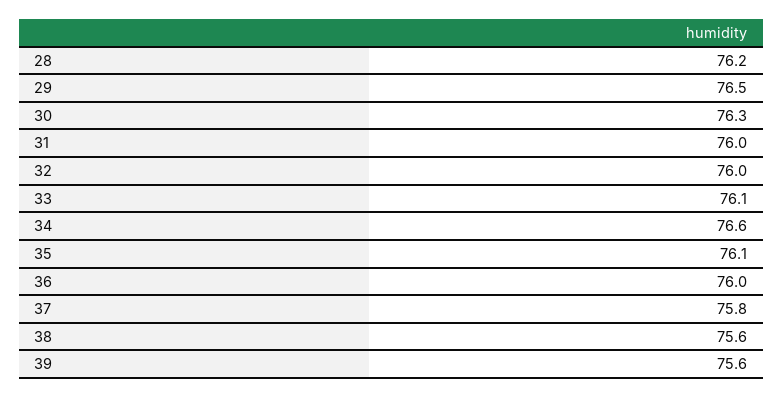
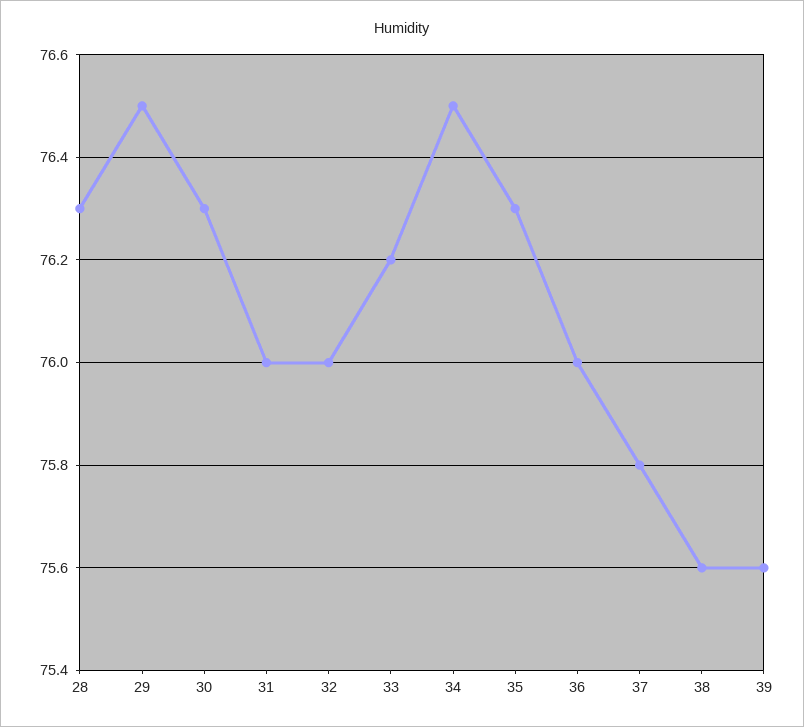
28: 76.2 -> 76.3
33: 76.1 -> 76.2
34: 76.6 -> 76.5
35: 76.1 -> 76.3

